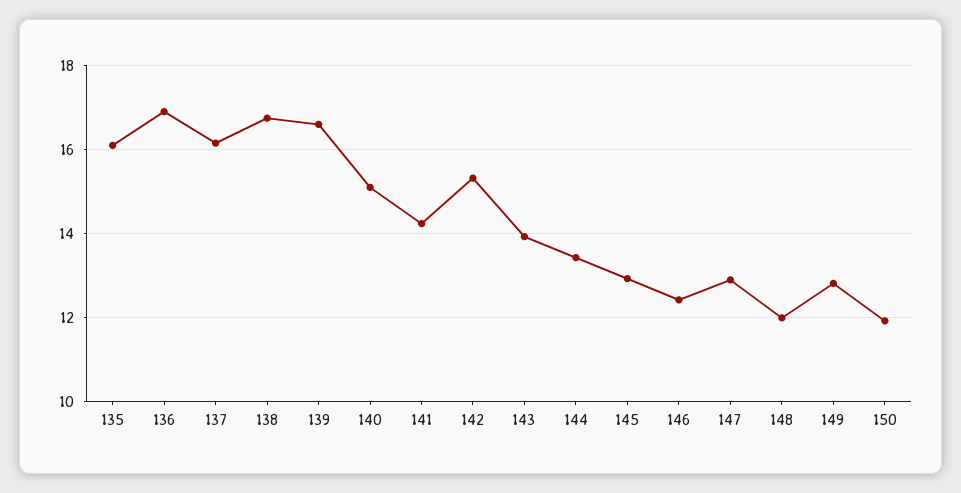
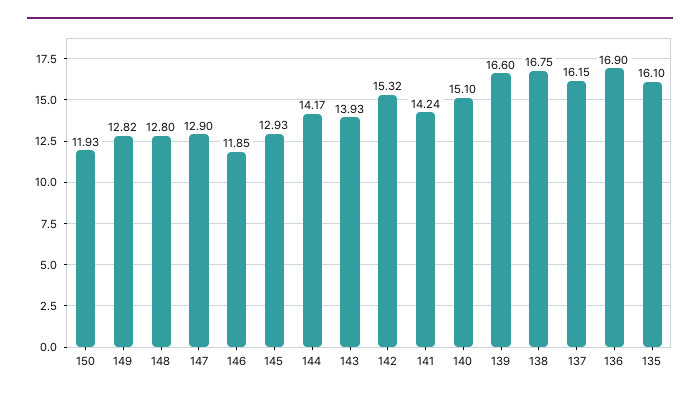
144: 13.4 -> 14.17
146: 12.4 -> 11.85
148: 12 -> 12.8

